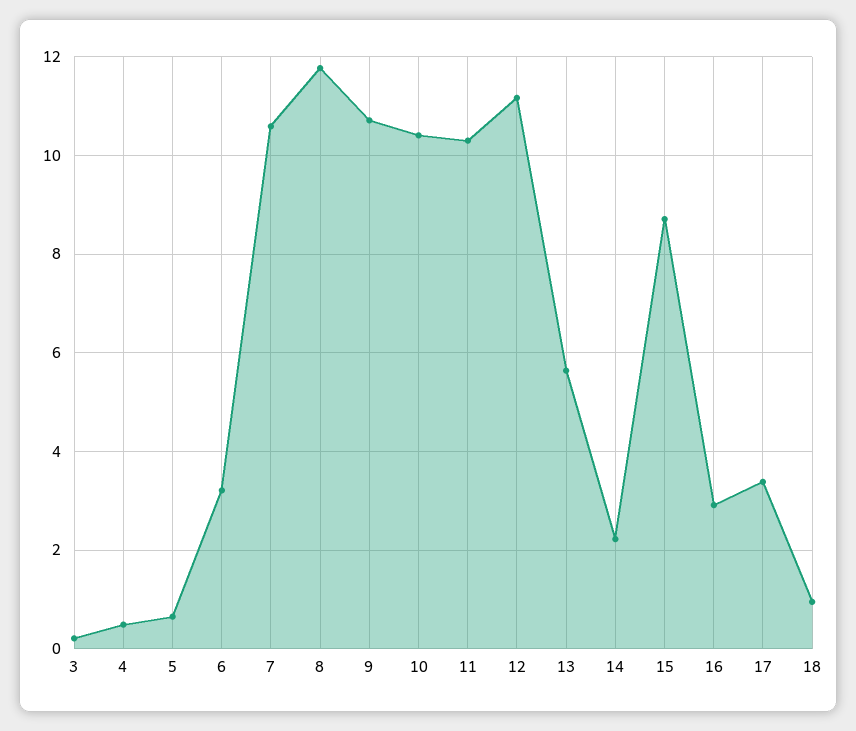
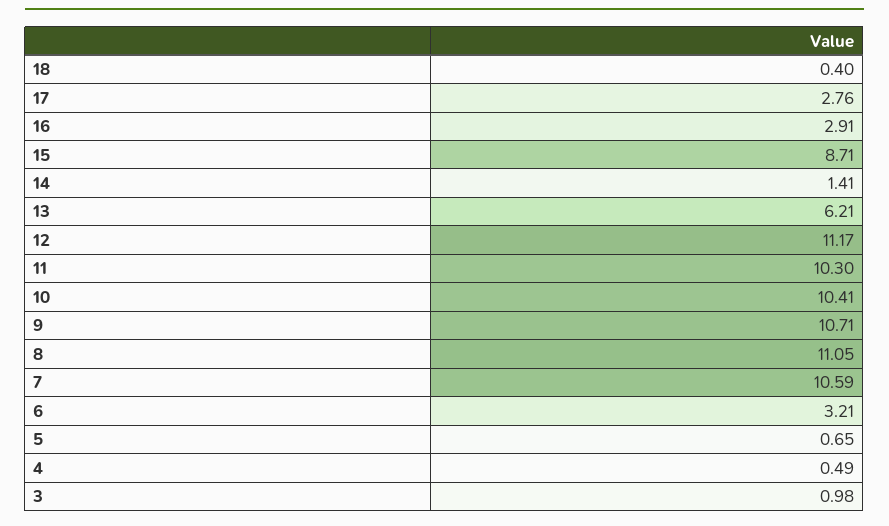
3: 0.2 -> 0.98
8: 11.8 -> 11.05
13: 5.6 -> 6.21
14: 2.2 -> 1.41
17: 3.4 -> 2.76
18: 1 -> 0.4

